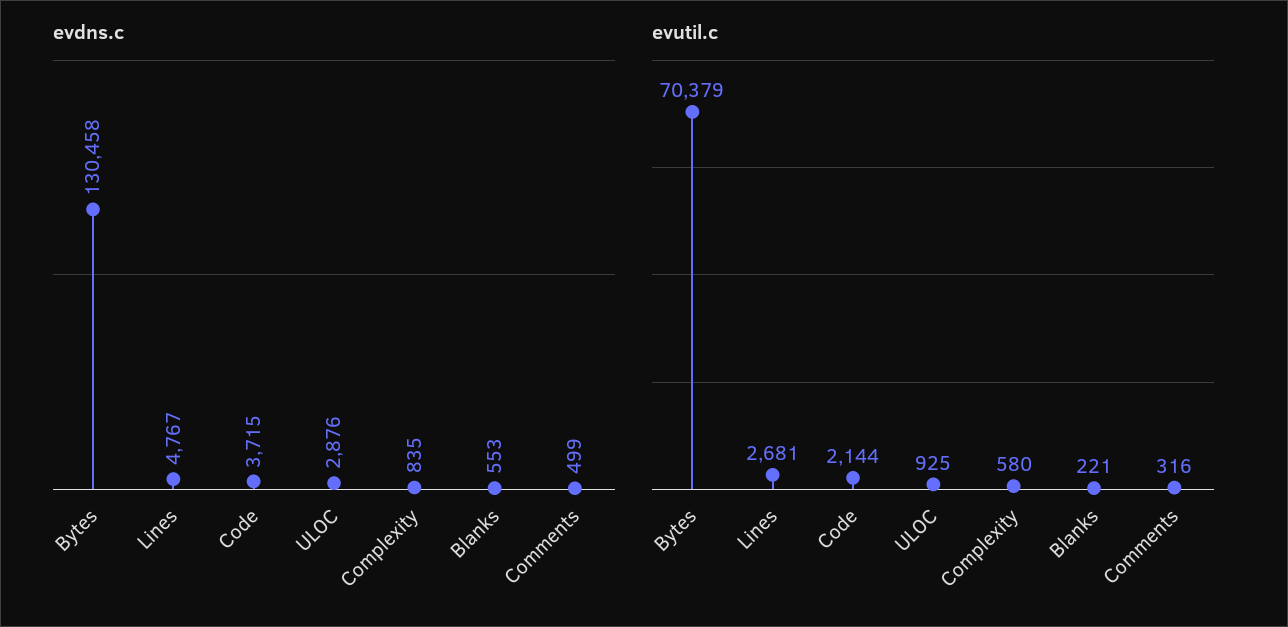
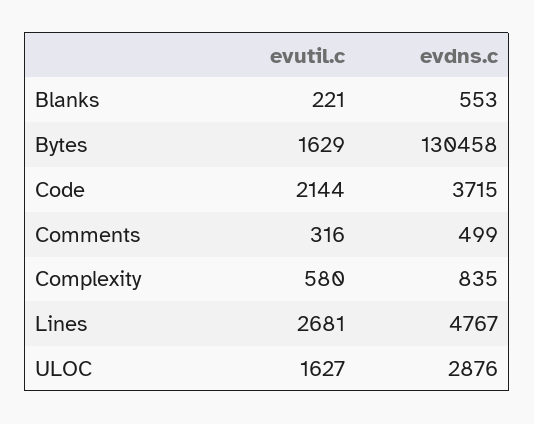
evutil.c, Bytes: 70379 -> 1629
evutil.c, ULOC: 925 -> 1627

